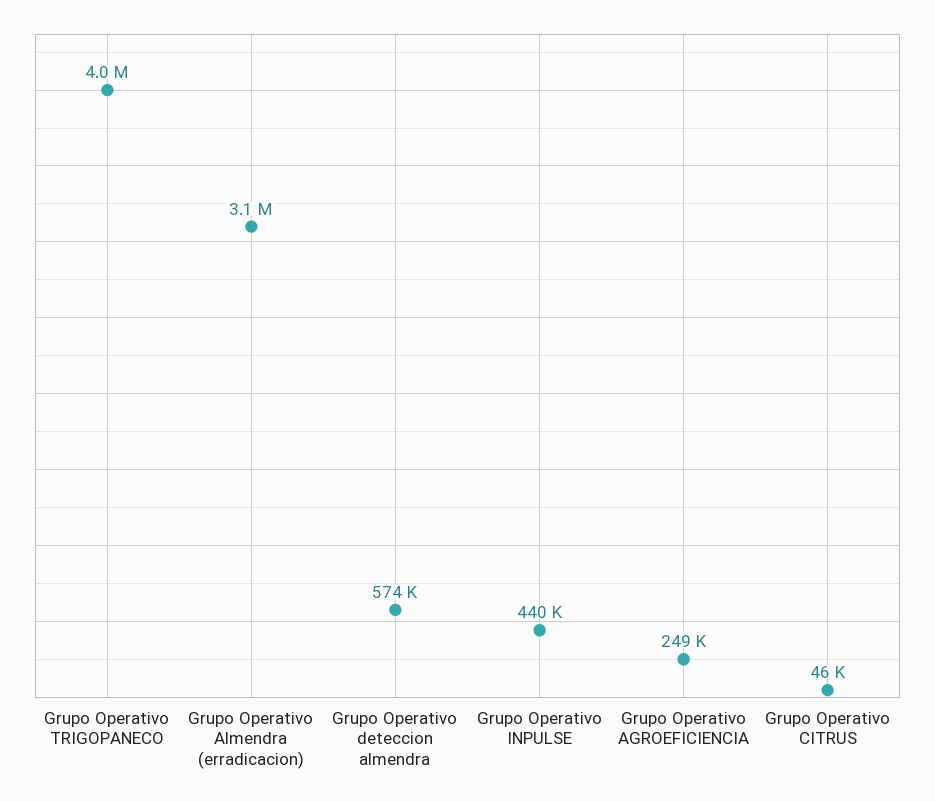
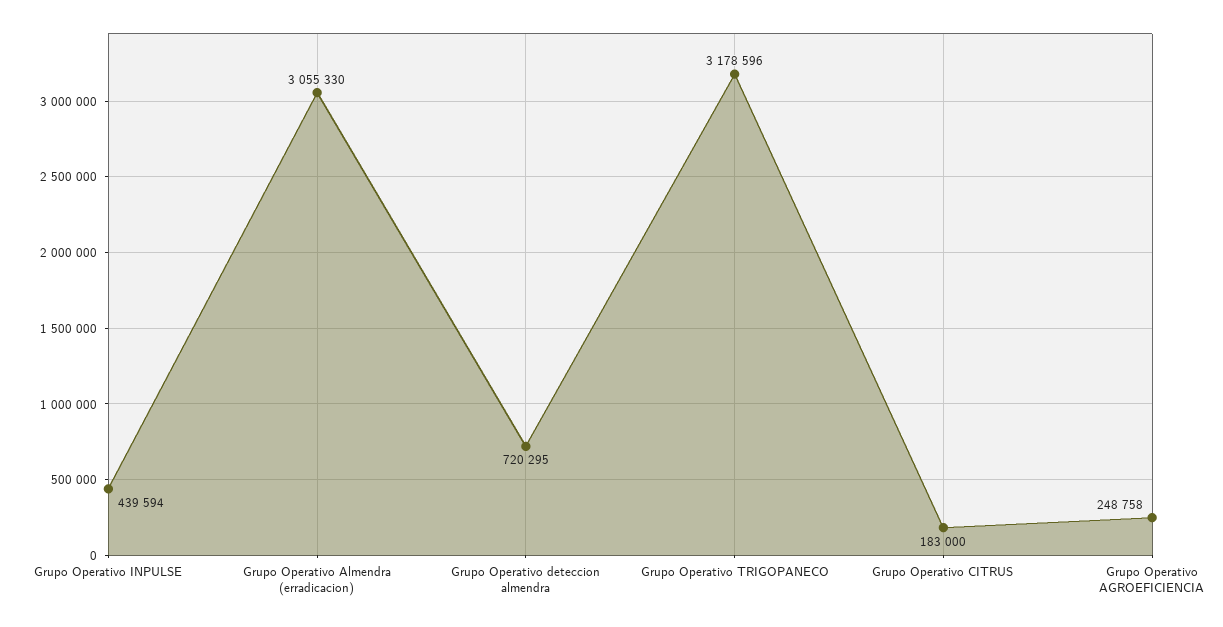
Grupo Operativo TRIGOPANECO: 4000000 -> 3178596
Grupo Operativo deteccion almendra: 574000 -> 720295
Grupo Operativo CITRUS: 46000 -> 183000

